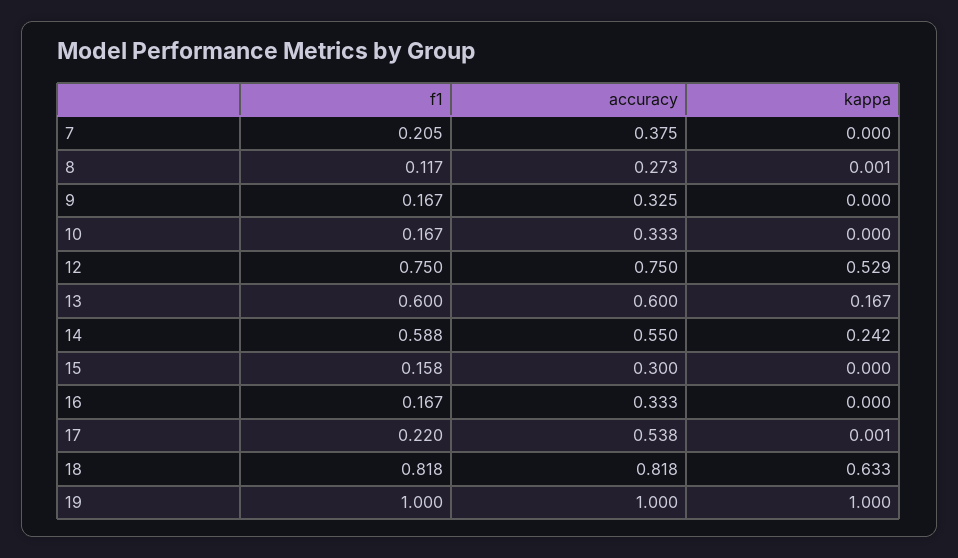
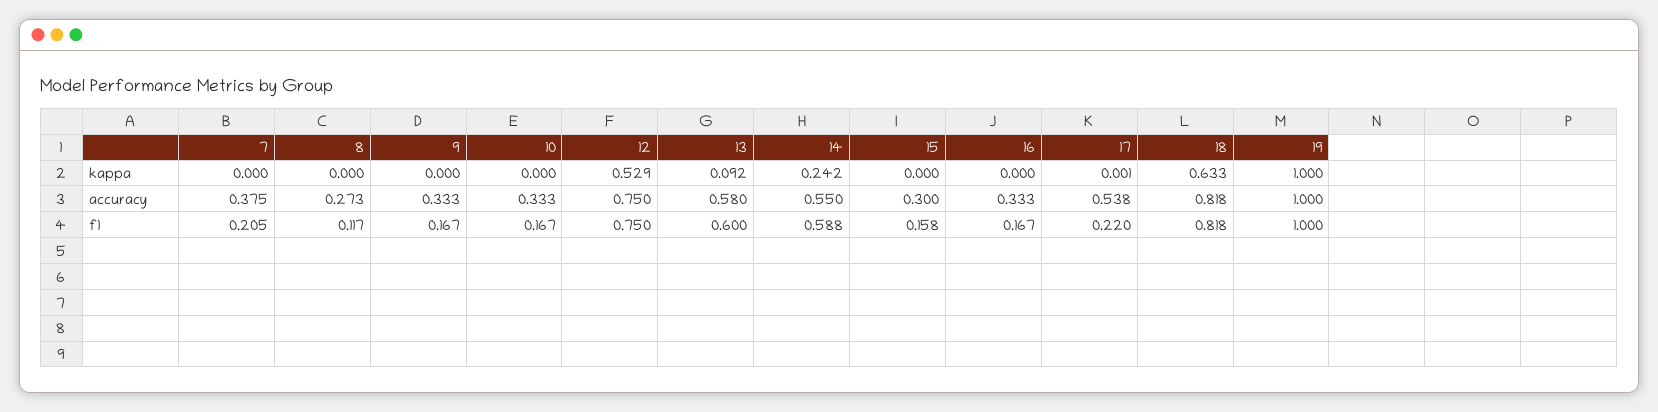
kappa, 8: 0.001 -> 0
accuracy, 9: 0.325 -> 0.333
accuracy, 13: 0.6 -> 0.58
kappa, 13: 0.167 -> 0.092

